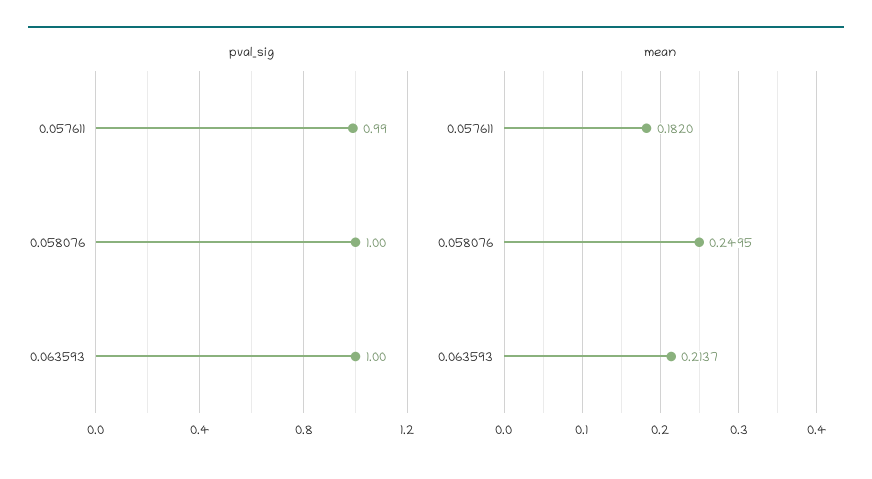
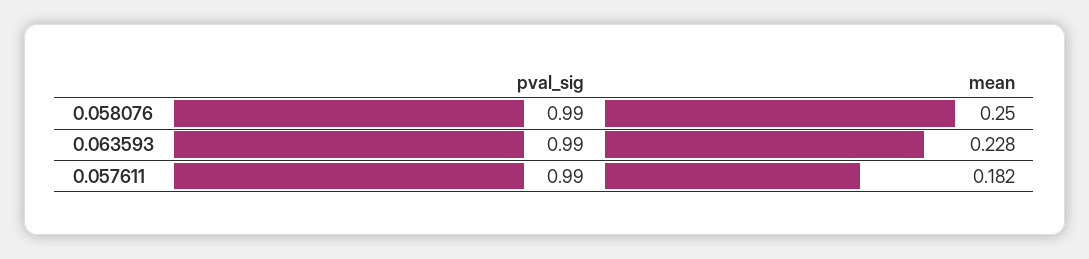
pval_sig, 0.058076: 1 -> 0.99
pval_sig, 0.063593: 1 -> 0.99
mean, 0.063593: 0.2137 -> 0.228

